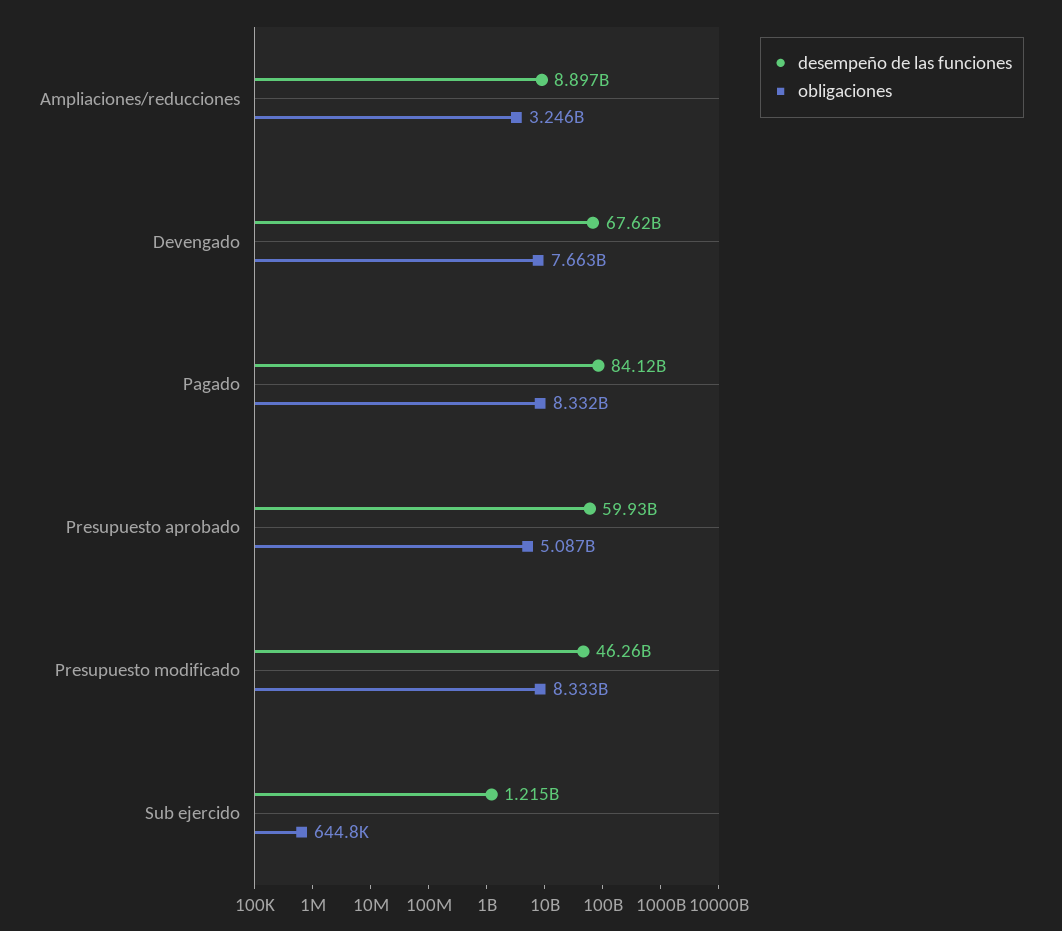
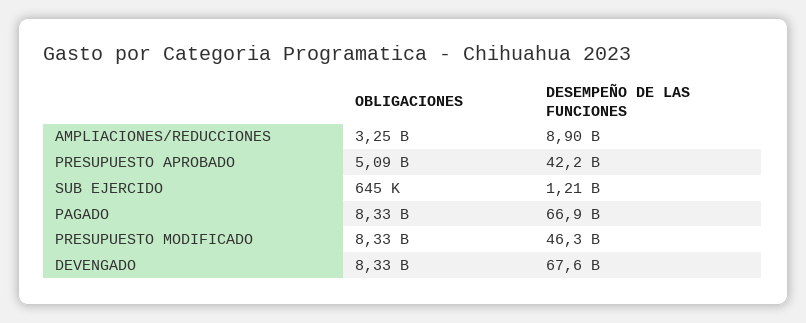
obligaciones, Devengado: 7663000000 -> 8330000000
desempeño de las funciones, Pagado: 84120000000 -> 66900000000
desempeño de las funciones, Presupuesto aprobado: 59930000000 -> 42200000000

